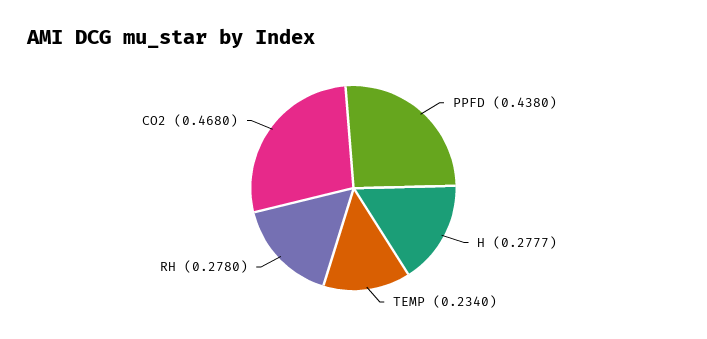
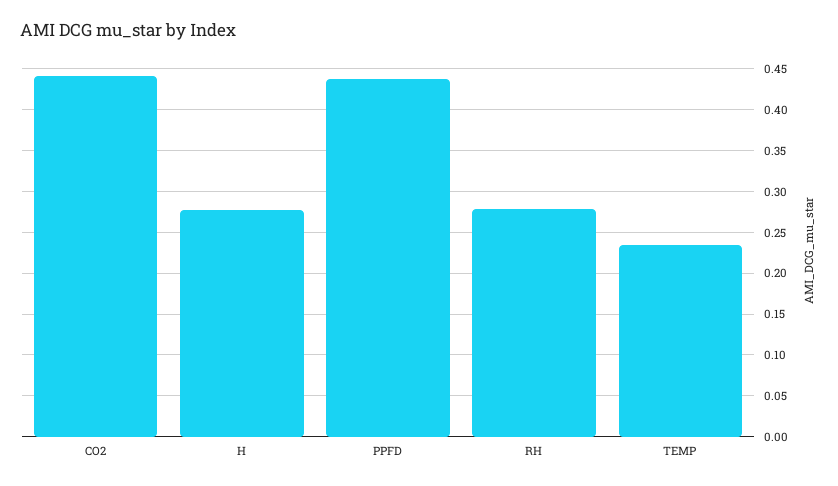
CO2: 0.468 -> 0.44

